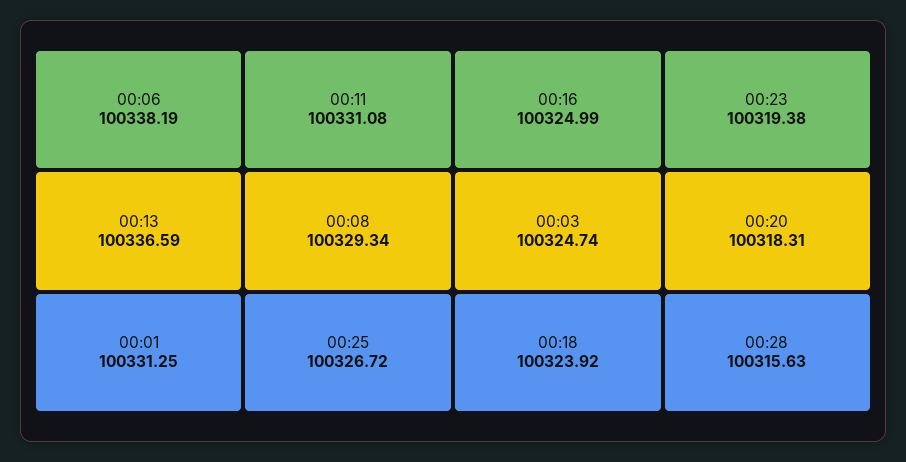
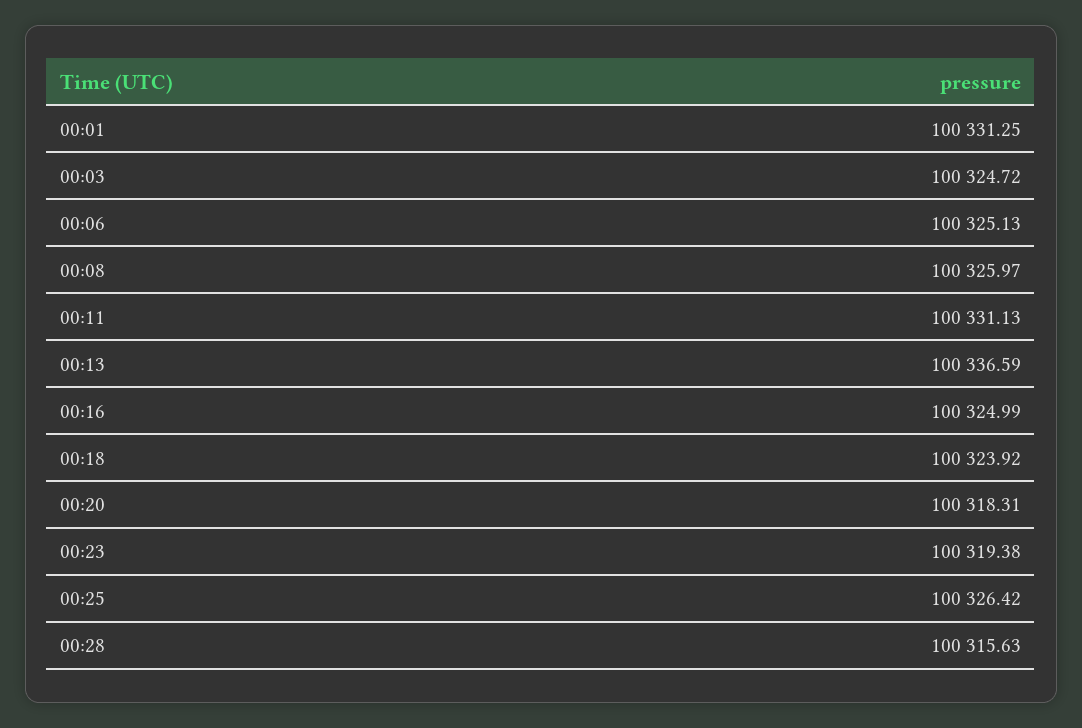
00:06: 100338.19 -> 100325.13
00:11: 100331.08 -> 100331.13
00:08: 100329.34 -> 100325.97
00:25: 100326.72 -> 100326.42
00:03: 100324.74 -> 100324.72

